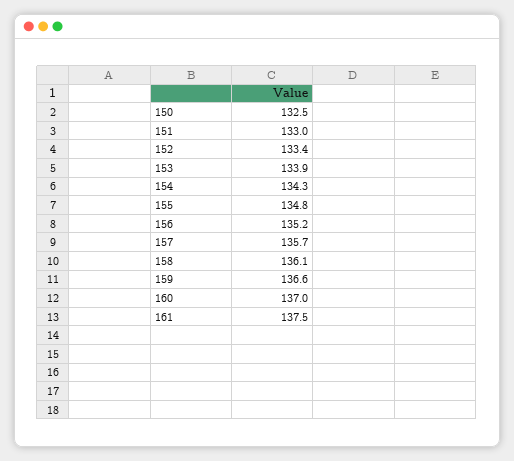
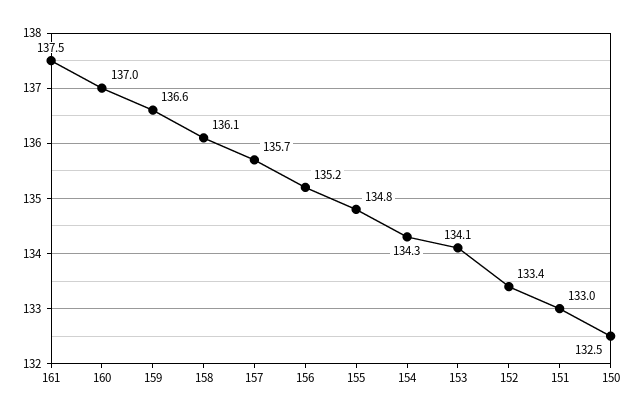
153: 133.9 -> 134.1

